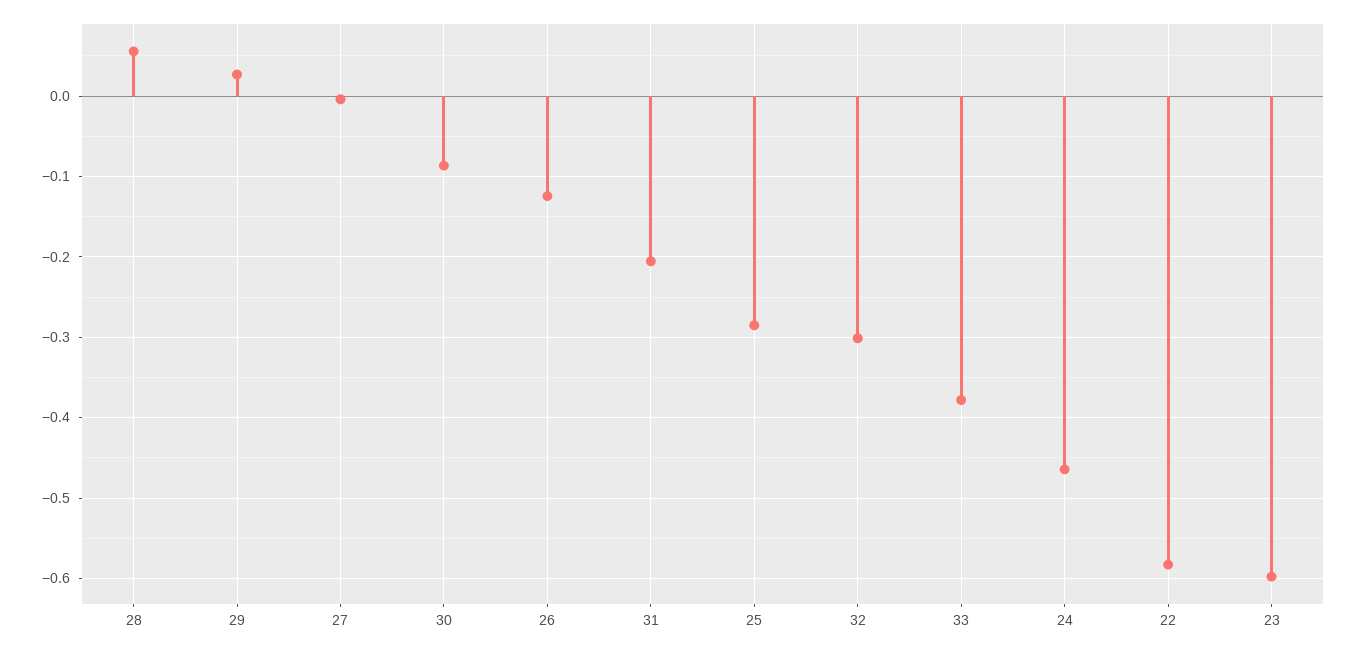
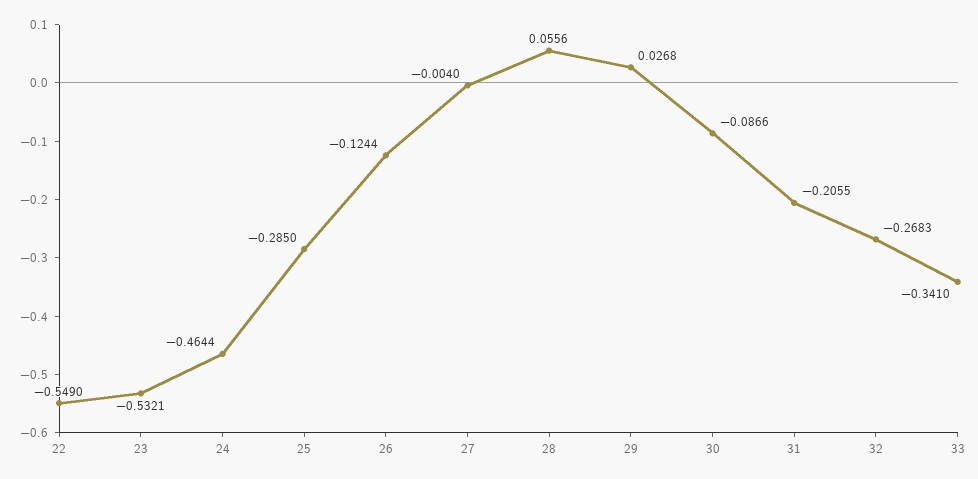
32: -0.3 -> -0.2683
33: -0.38 -> -0.341
22: -0.58 -> -0.549
23: -0.6 -> -0.5321

